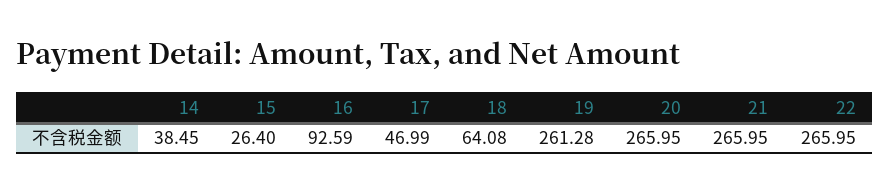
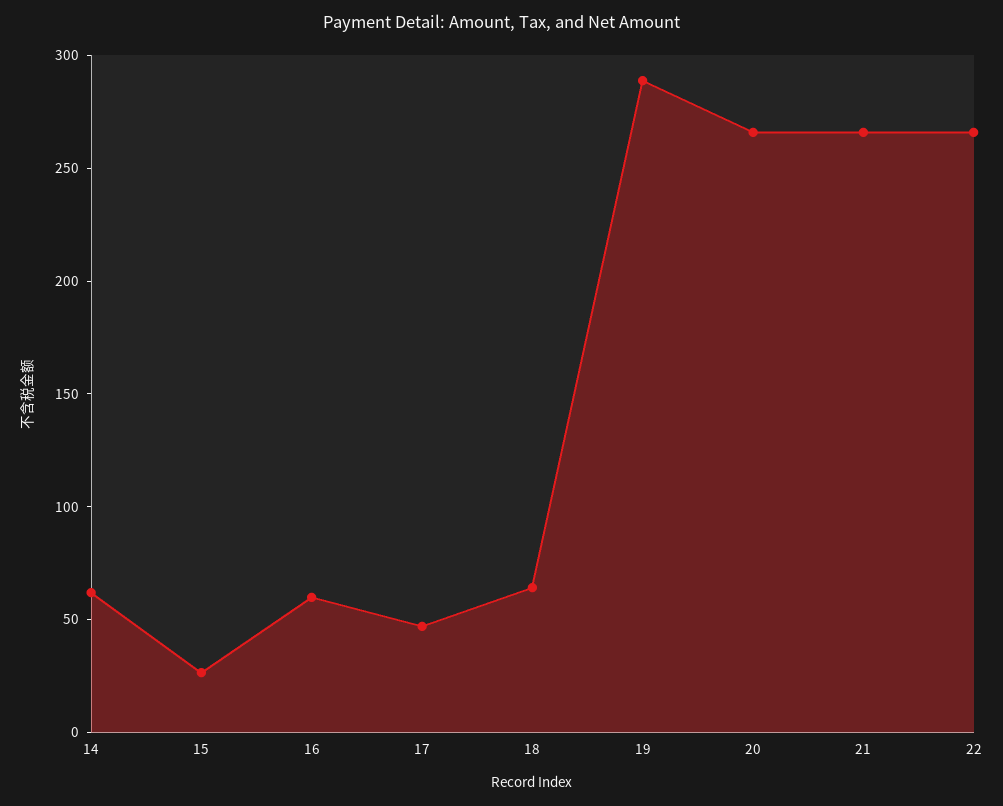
14: 38.45 -> 60
16: 92.59 -> 60
19: 261.28 -> 290

